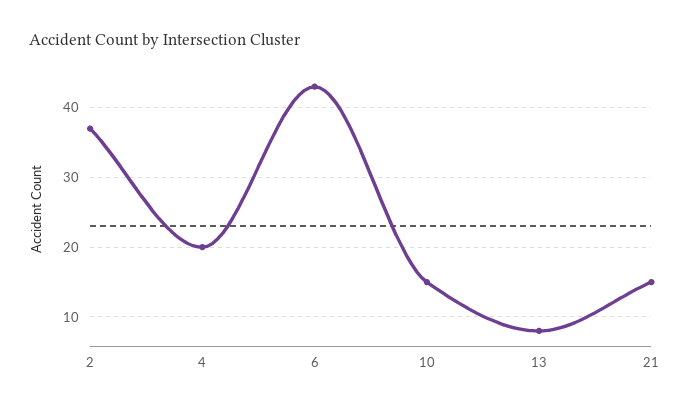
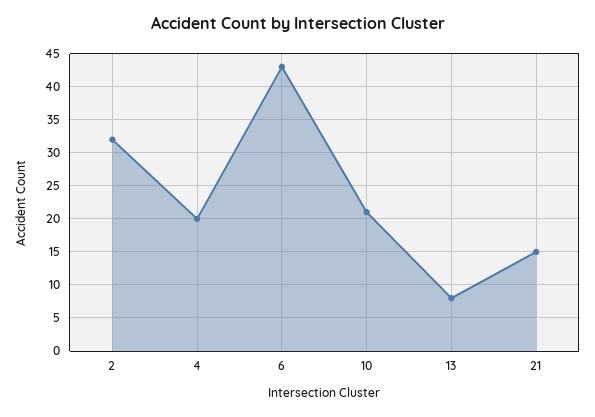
2: 37 -> 32
10: 15 -> 21

